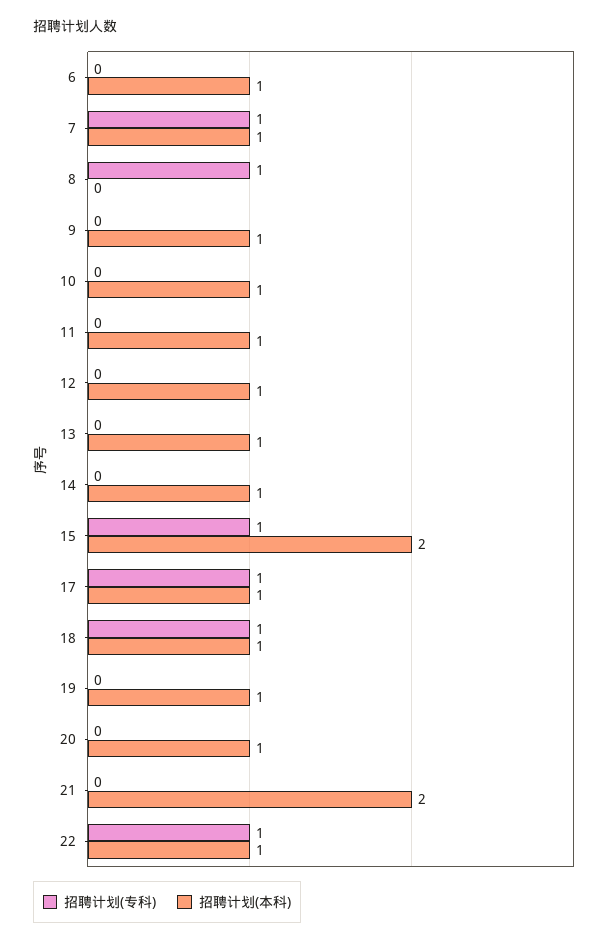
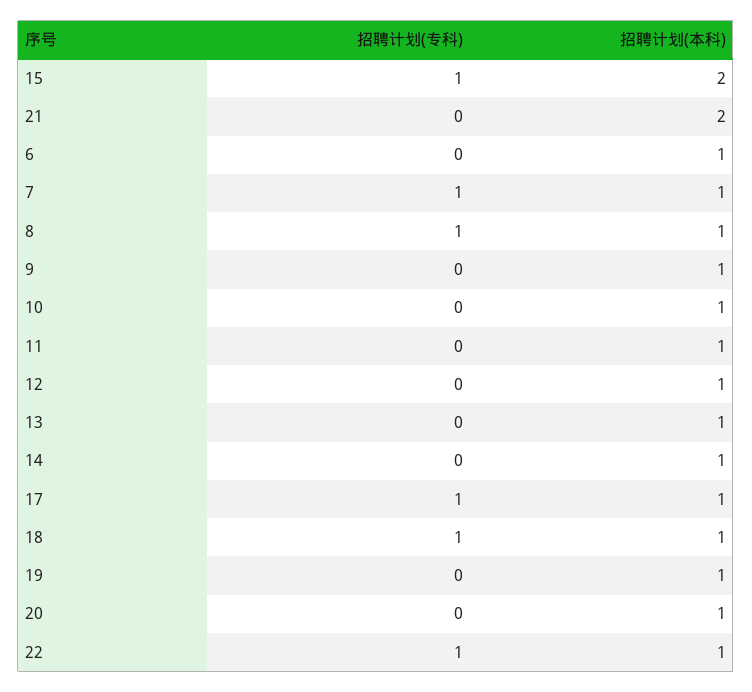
招聘计划(本科), 8: 0 -> 1

